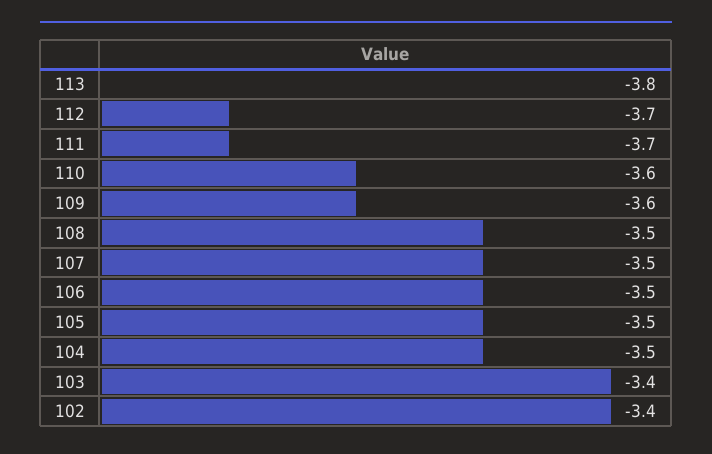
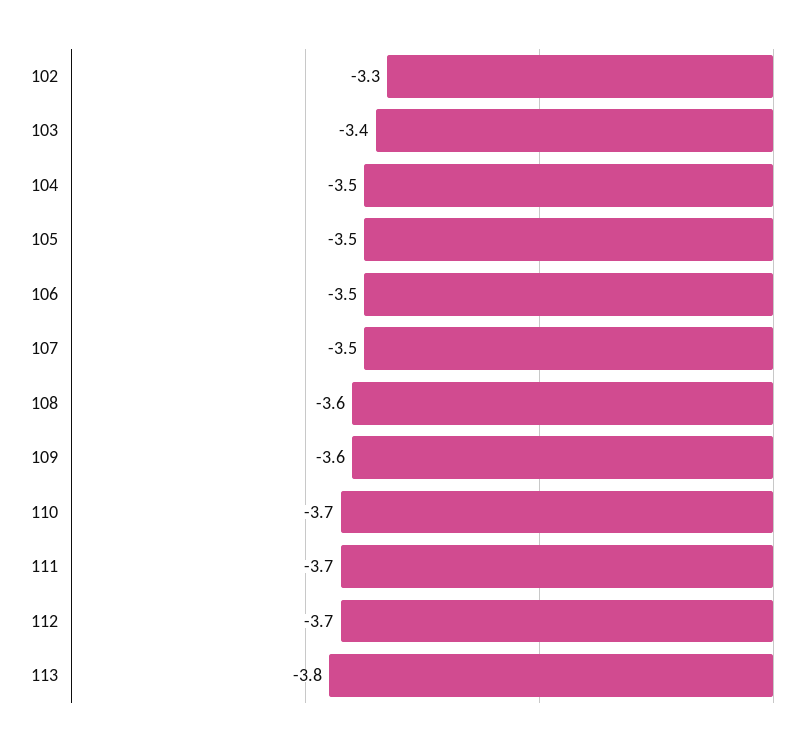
110: -3.6 -> -3.7
108: -3.5 -> -3.6
102: -3.4 -> -3.3

